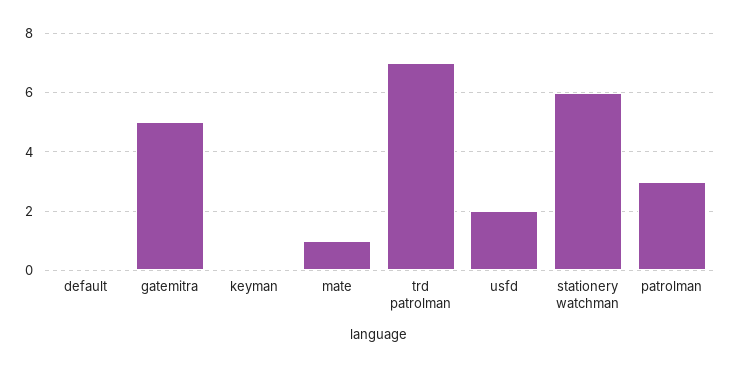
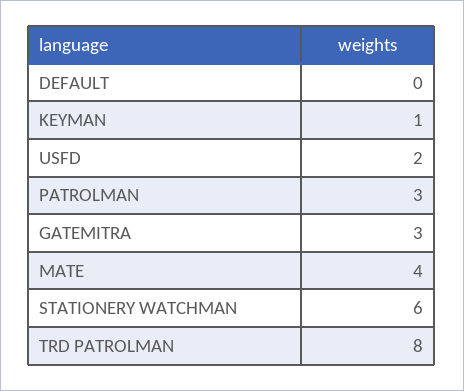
gatemitra: 5 -> 3
keyman: 0 -> 1
mate: 1 -> 4
trd patrolman: 7 -> 8

